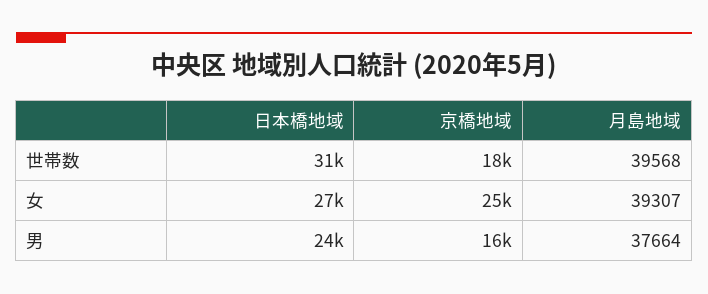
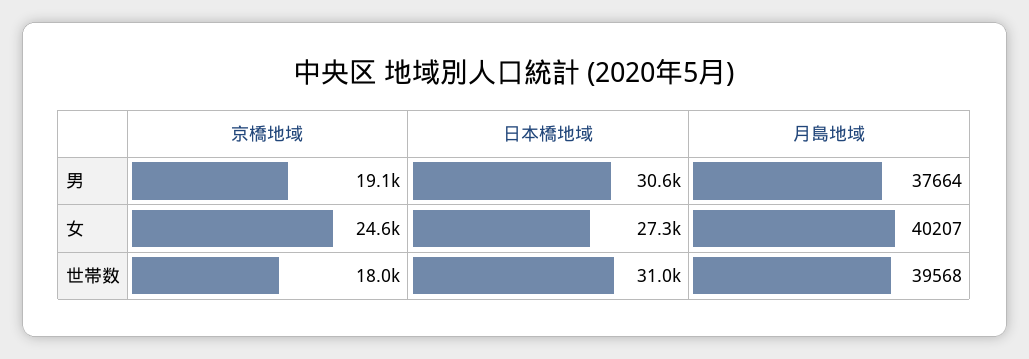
月島地域, 女: 39307 -> 40207
日本橋地域, 男: 24000 -> 30600
京橋地域, 男: 16000 -> 19100

